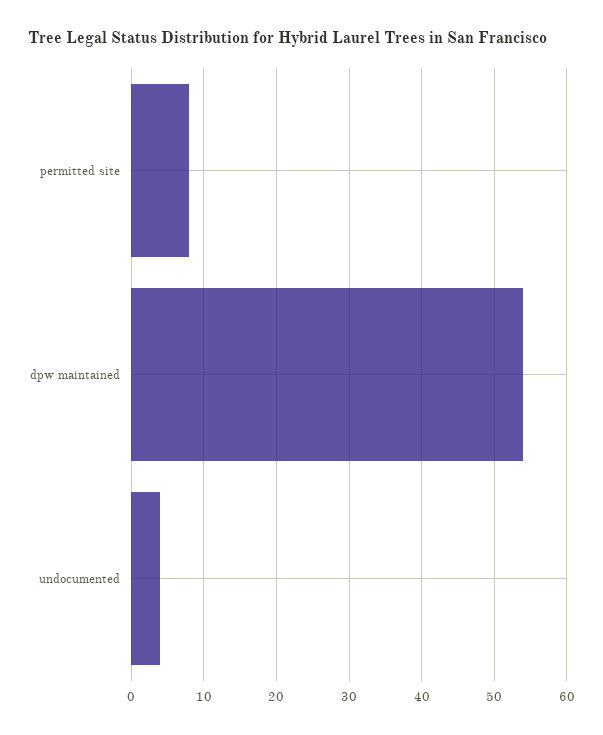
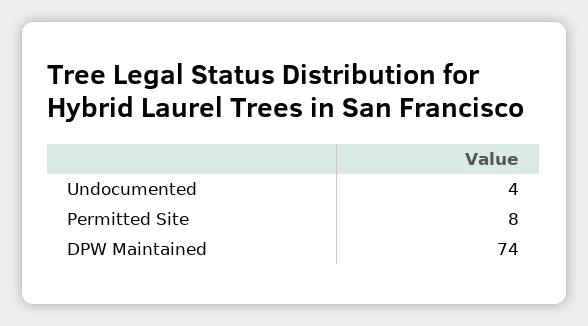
dpw maintained: 54 -> 74

